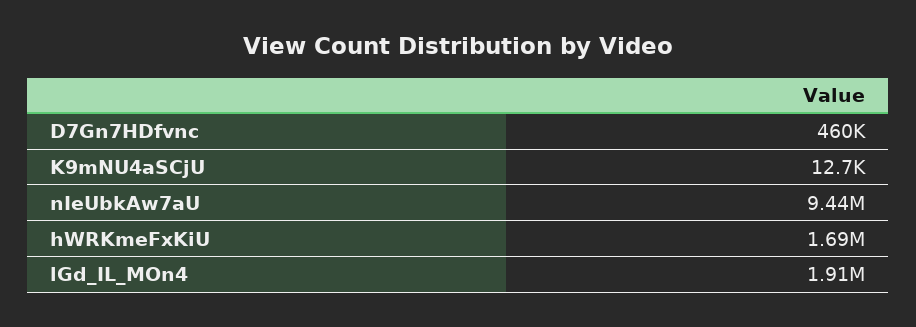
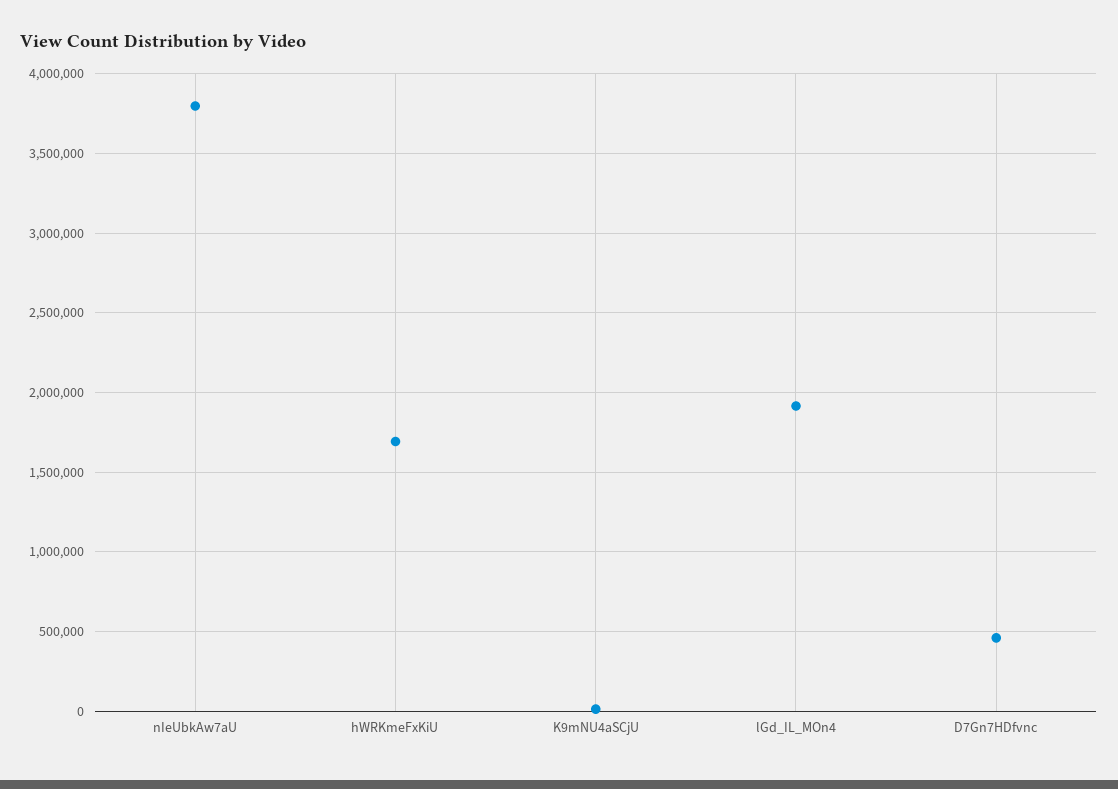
nIeUbkAw7aU: 9440000 -> 3800000

